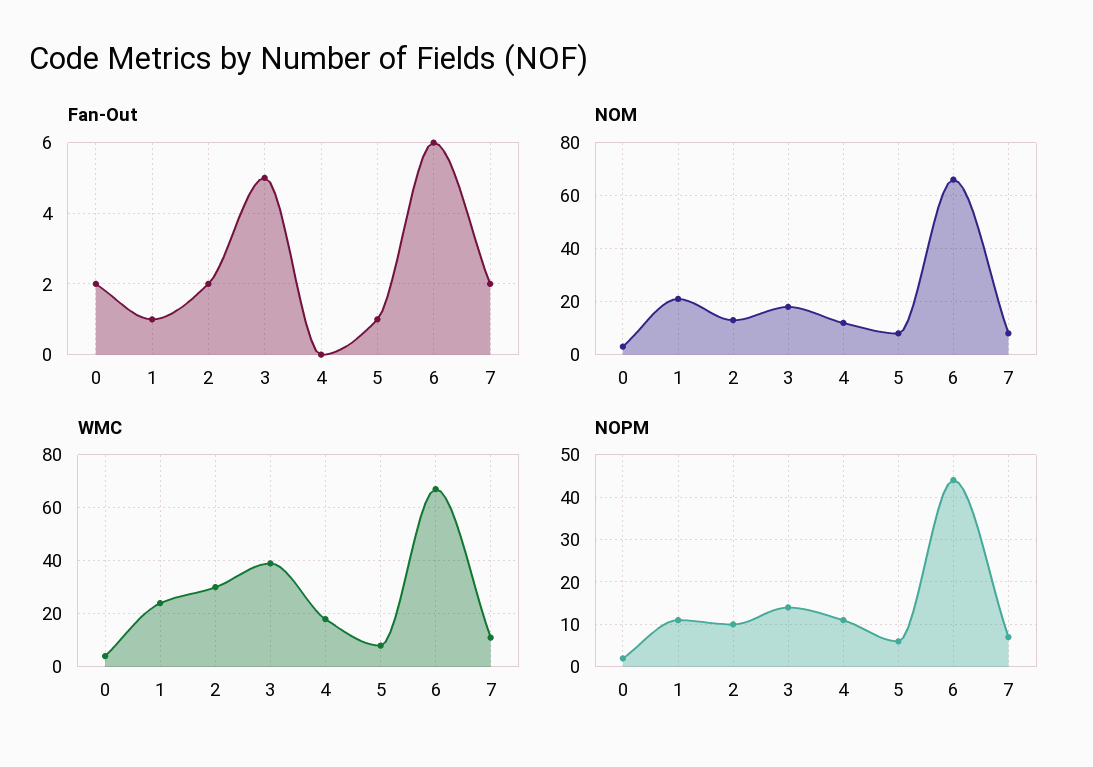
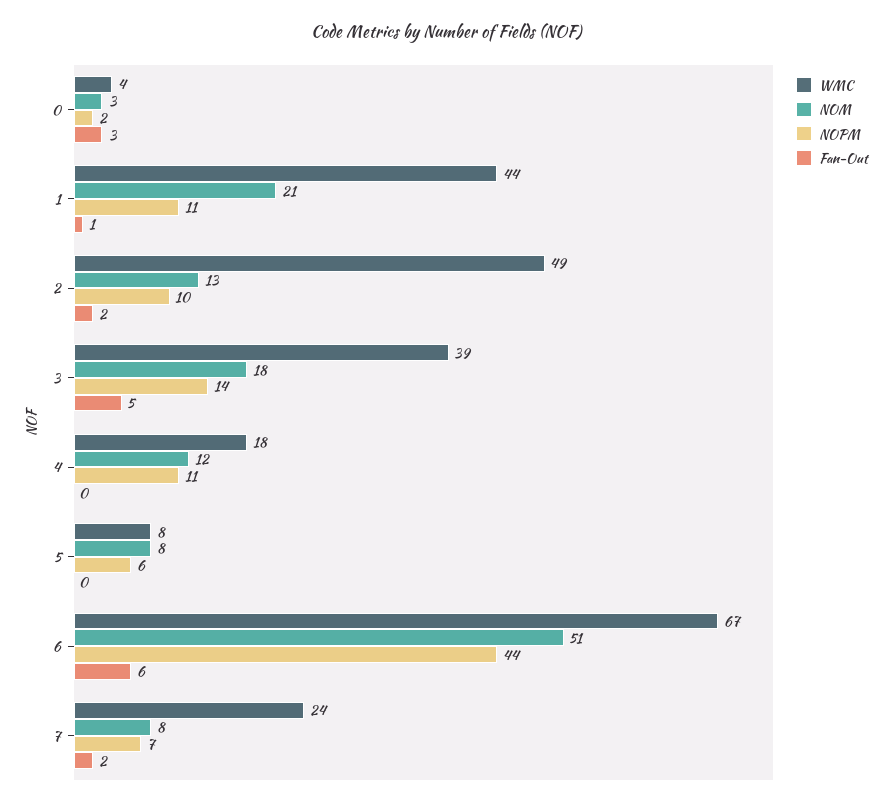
Fan-Out, 0: 2 -> 3
Fan-Out, 5: 1 -> 0
NOM, 6: 65 -> 51
WMC, 1: 25 -> 44
WMC, 2: 30 -> 49
WMC, 7: 10 -> 24

